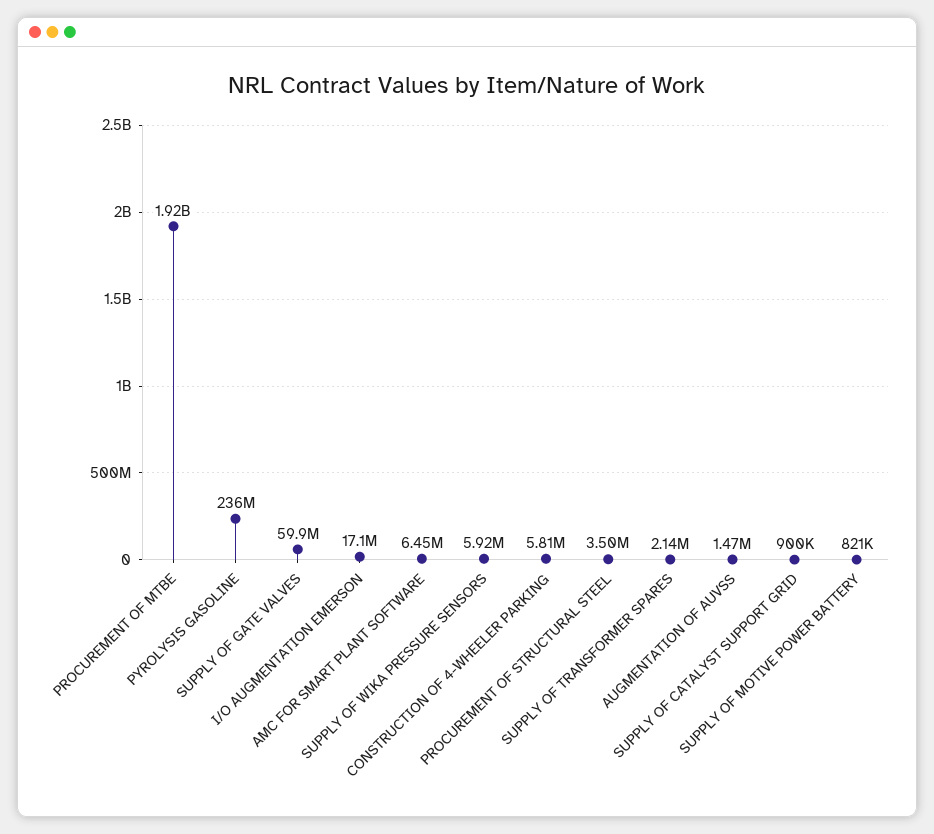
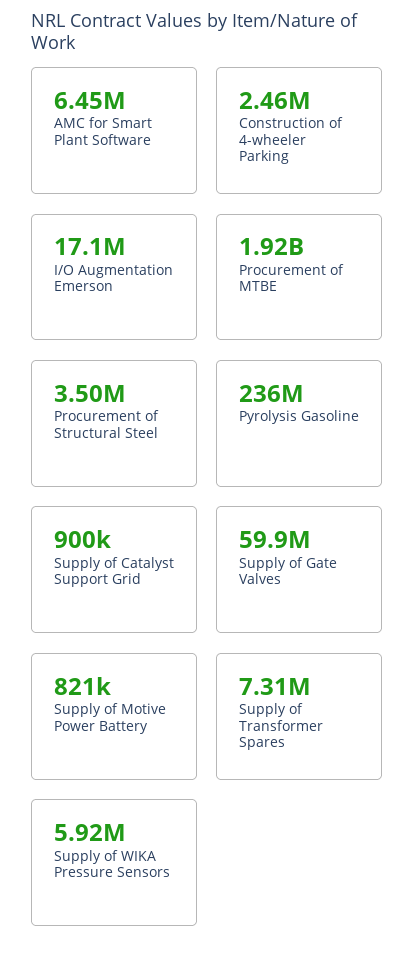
CONSTRUCTION OF 4-WHEELER PARKING: 5810000 -> 2460000
SUPPLY OF TRANSFORMER SPARES: 2140000 -> 7310000
AUGMENTATION OF AUVSS: 1470000 -> none

